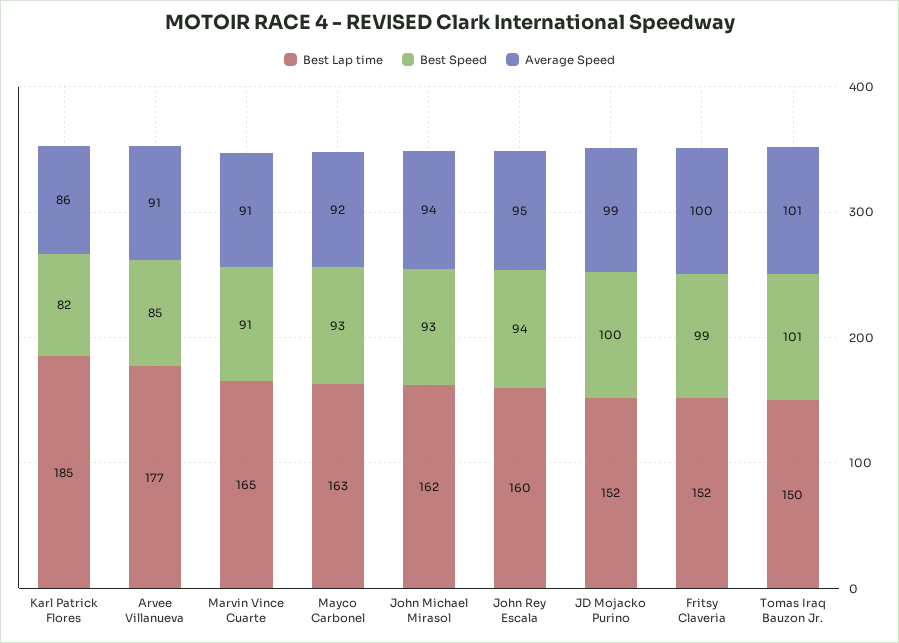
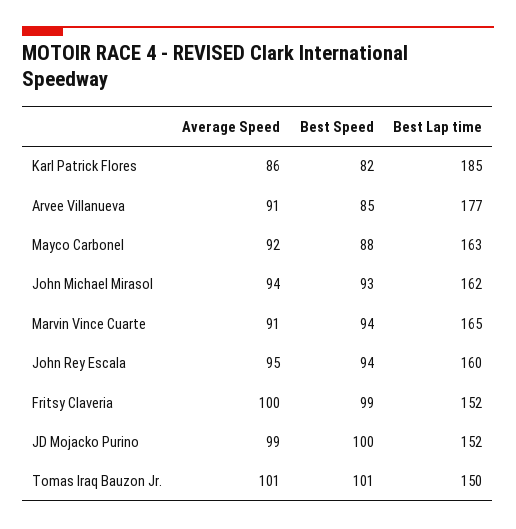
Best Speed, Marvin Vince Cuarte: 91 -> 94
Best Speed, Mayco Carbonel: 93 -> 88

